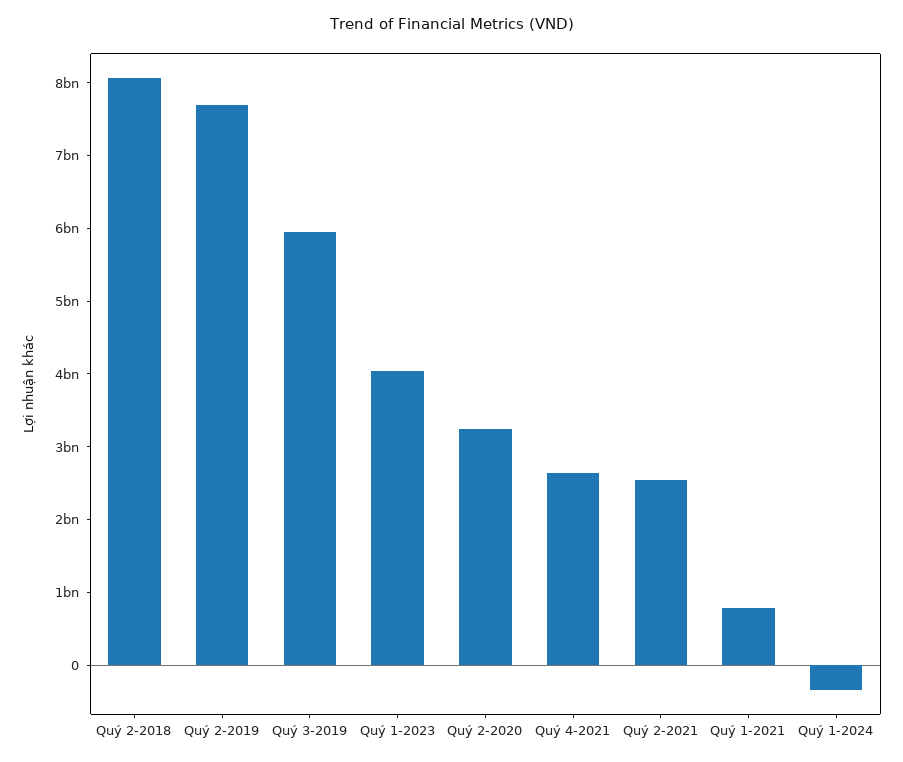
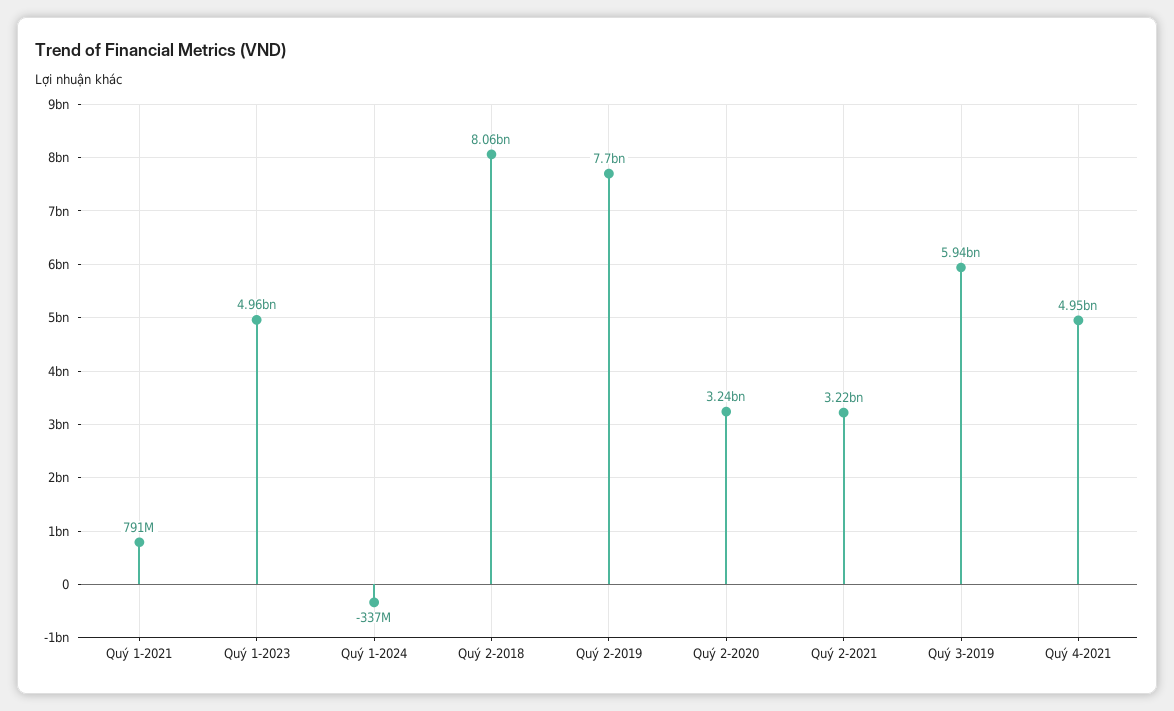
Quý 1-2023: 4000000000 -> 4960000000
Quý 4-2021: 2600000000 -> 4950000000
Quý 2-2021: 2600000000 -> 3220000000

